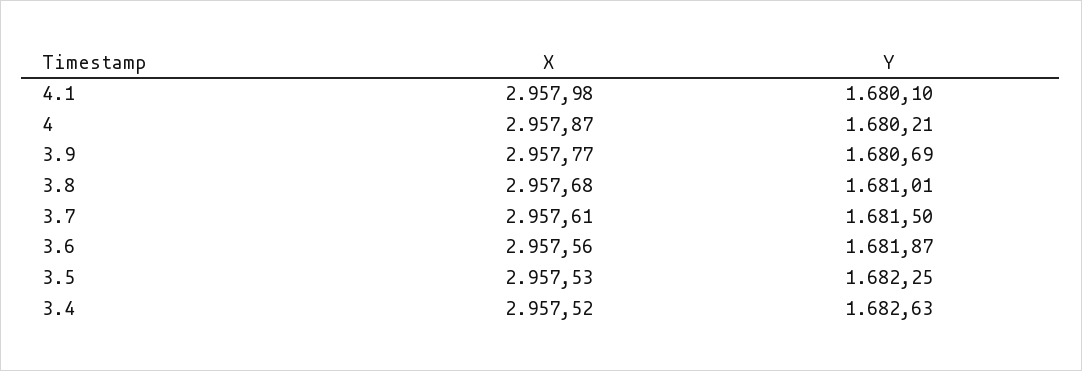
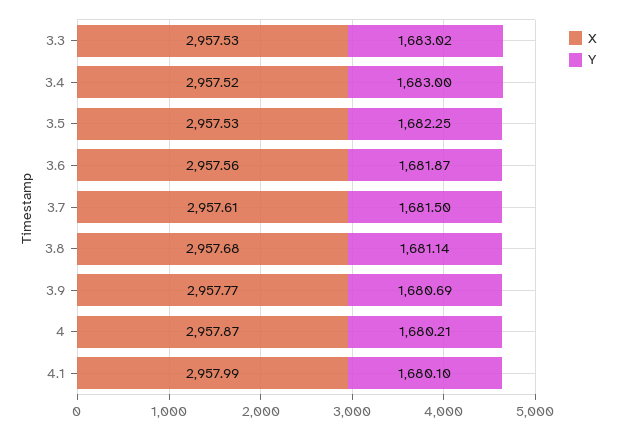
X, 4.1: 2957.98 -> 2957.99
Y, 3.8: 1681.01 -> 1681.14
Y, 3.4: 1682.63 -> 1683
X, 3.3: none -> 2957.53
Y, 3.3: none -> 1683.02

